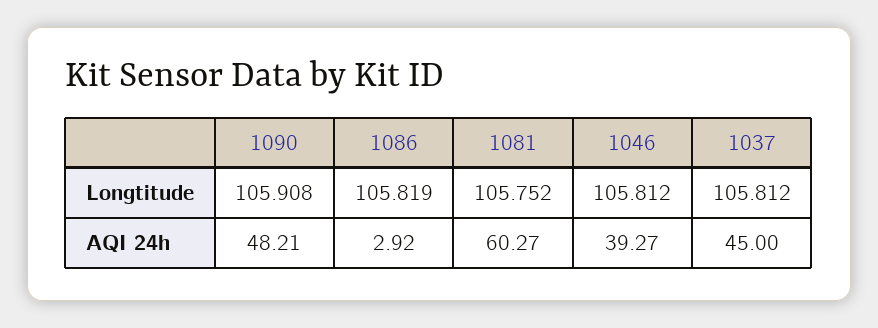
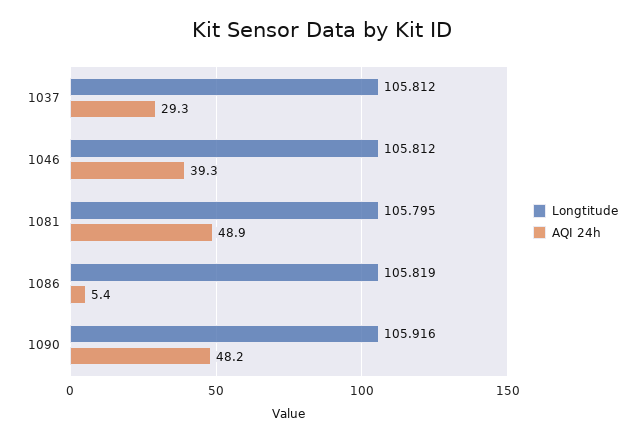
Longtitude, 1090: 105.908 -> 105.916
Longtitude, 1081: 105.752 -> 105.795
AQI 24h, 1086: 2.92 -> 5.4
AQI 24h, 1081: 60.27 -> 48.9
AQI 24h, 1037: 45 -> 29.3

